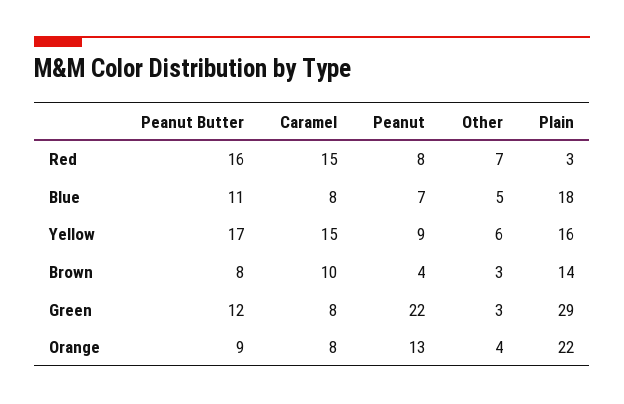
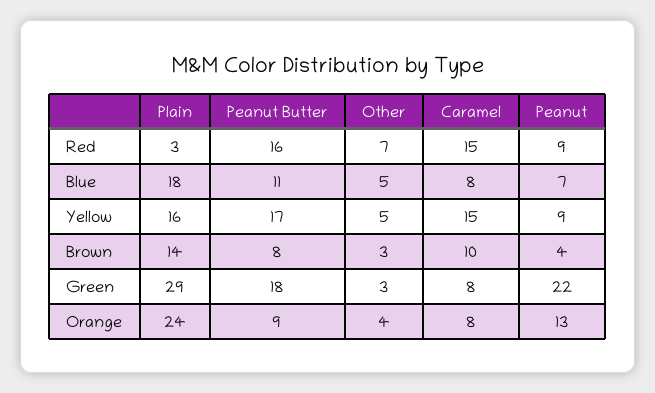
Peanut, Red: 8 -> 9
Other, Yellow: 6 -> 5
Peanut Butter, Green: 12 -> 18
Plain, Orange: 22 -> 24

